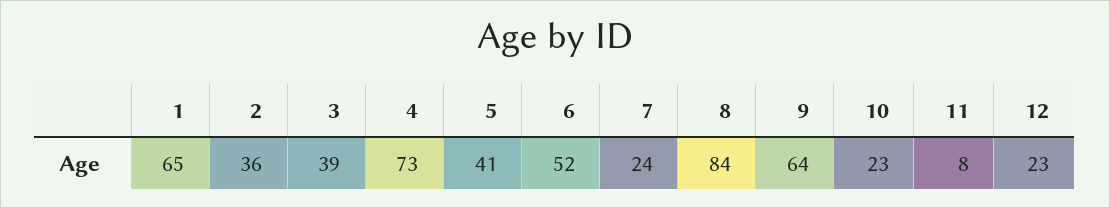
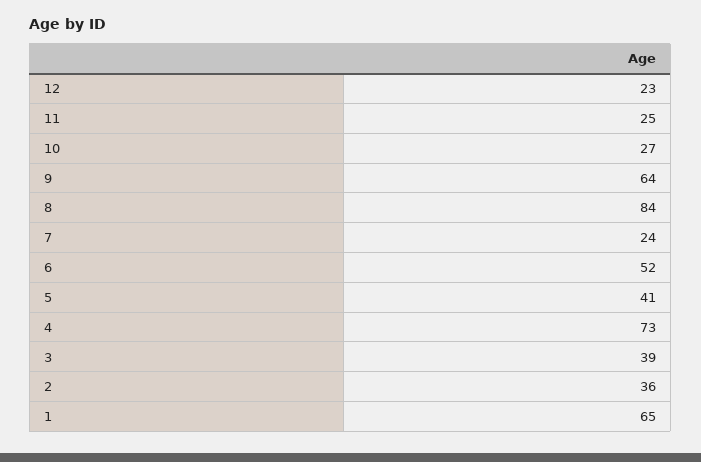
10: 23 -> 27
11: 8 -> 25

